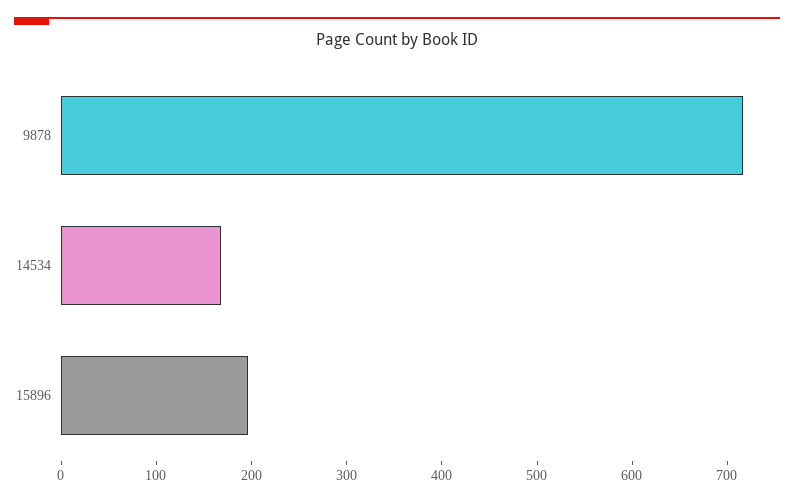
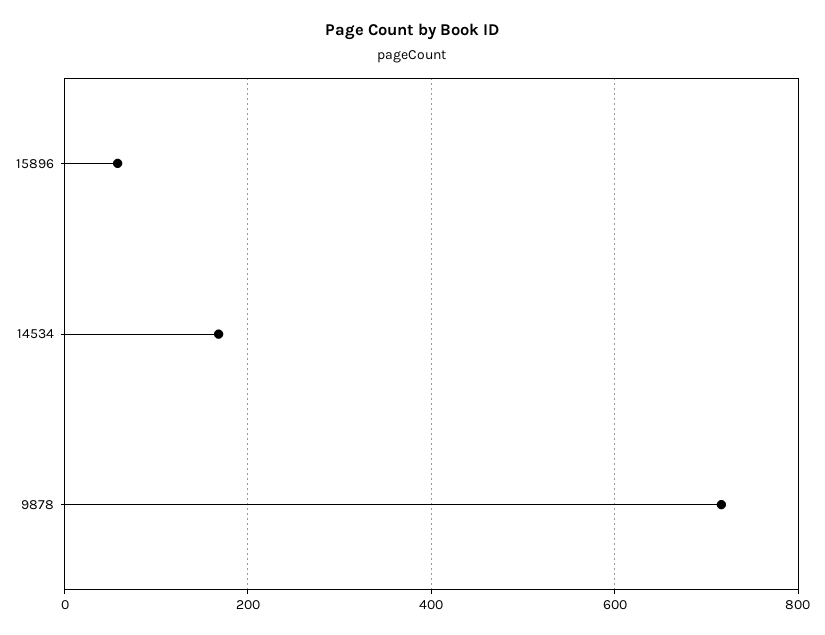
15896: 200 -> 60

